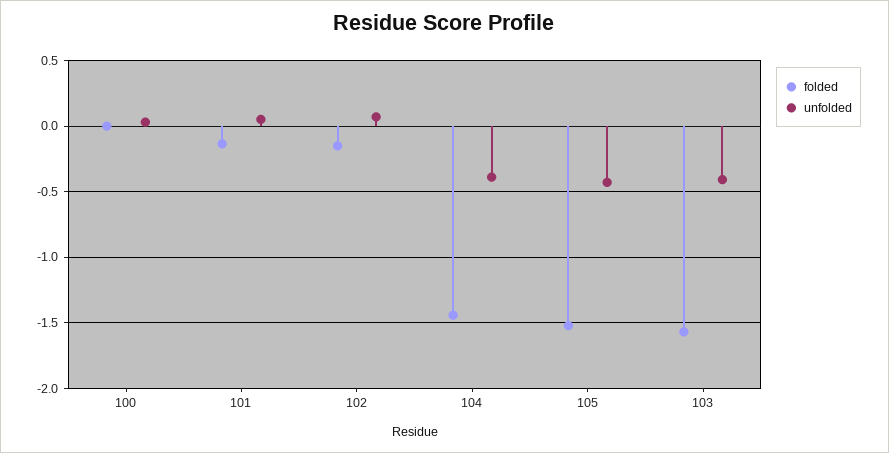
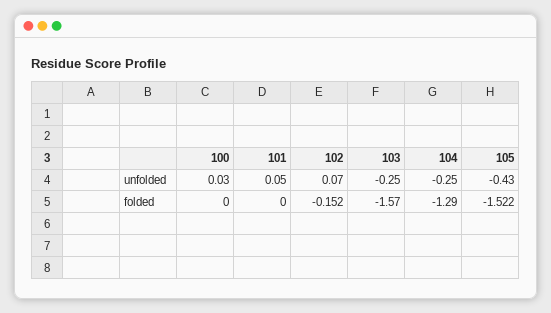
folded, 101: -0.15 -> 0
folded, 104: -1.45 -> -1.29
unfolded, 104: -0.4 -> -0.25
unfolded, 103: -0.4 -> -0.25

